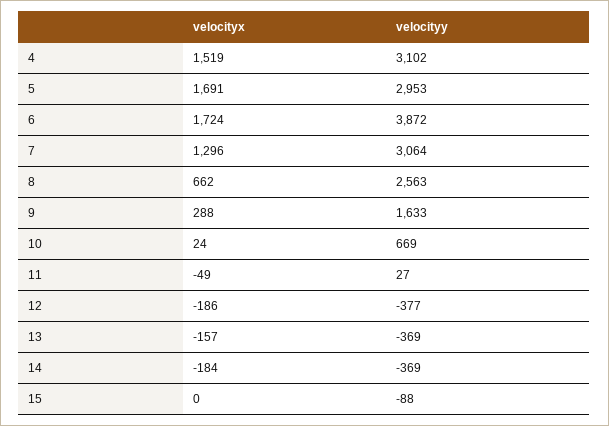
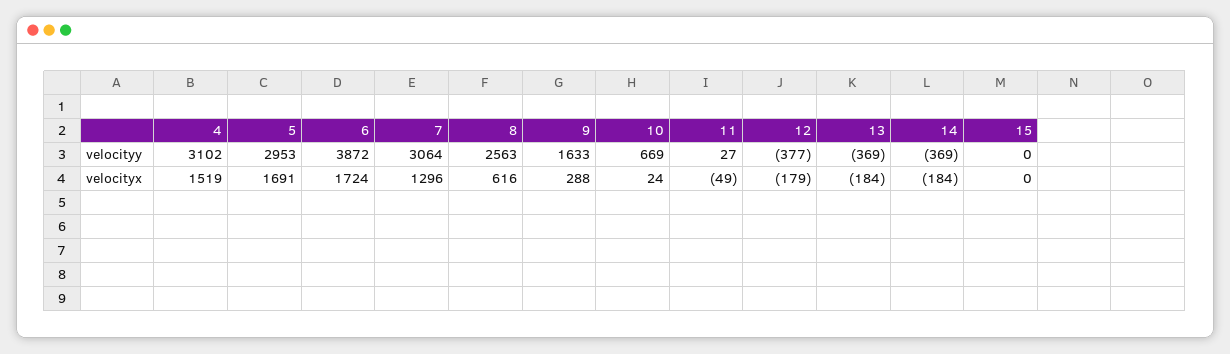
velocityx, 8: 662 -> 616
velocityx, 12: -186 -> -179
velocityx, 13: -157 -> -184
velocityy, 15: -88 -> 0

